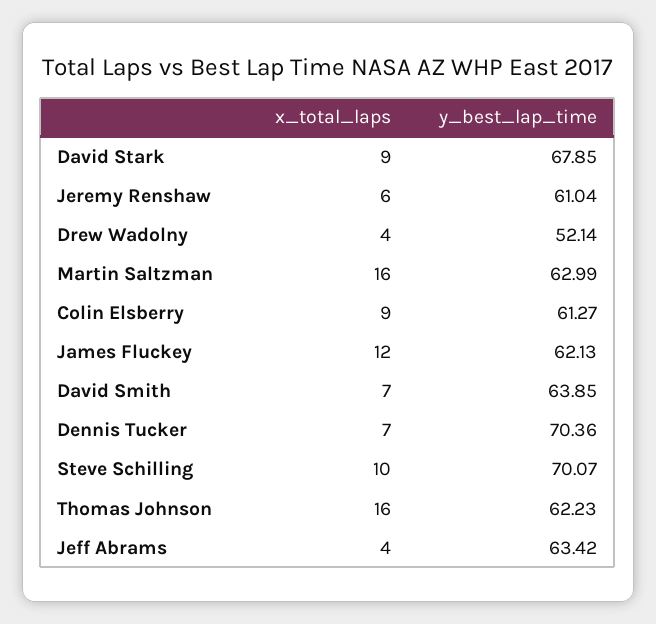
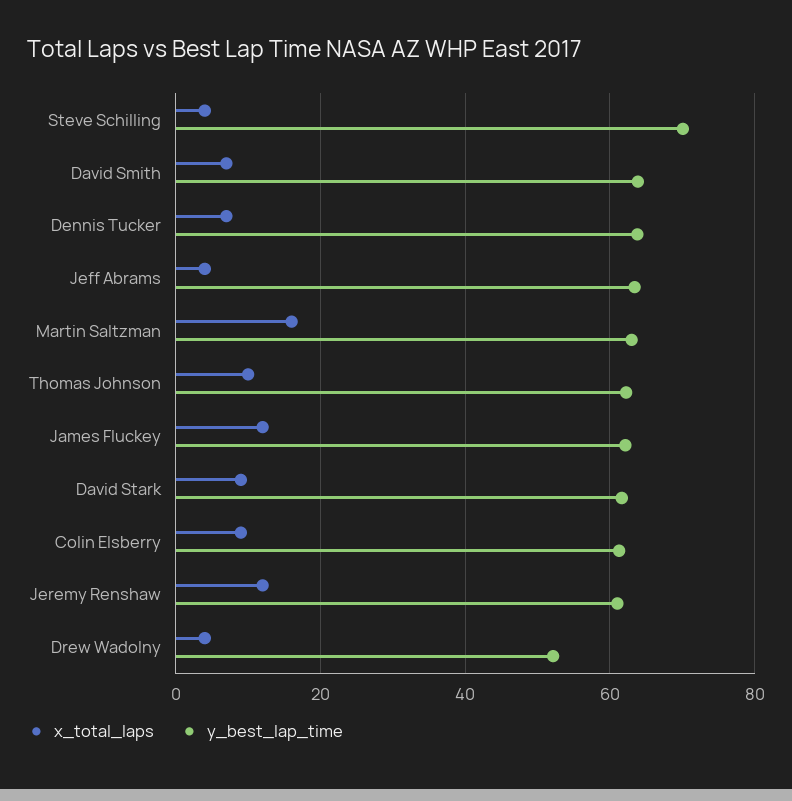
y_best_lap_time, David Stark: 67.85 -> 62
x_total_laps, Jeremy Renshaw: 6 -> 12
y_best_lap_time, Dennis Tucker: 70.36 -> 64
x_total_laps, Steve Schilling: 10 -> 4
x_total_laps, Thomas Johnson: 16 -> 10

